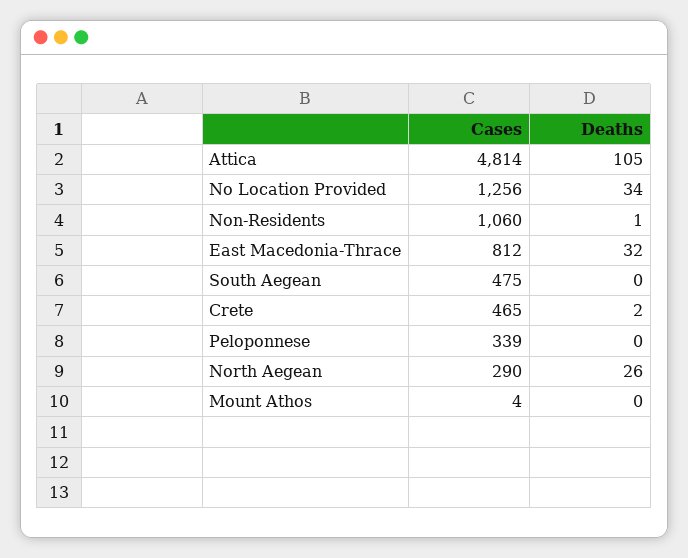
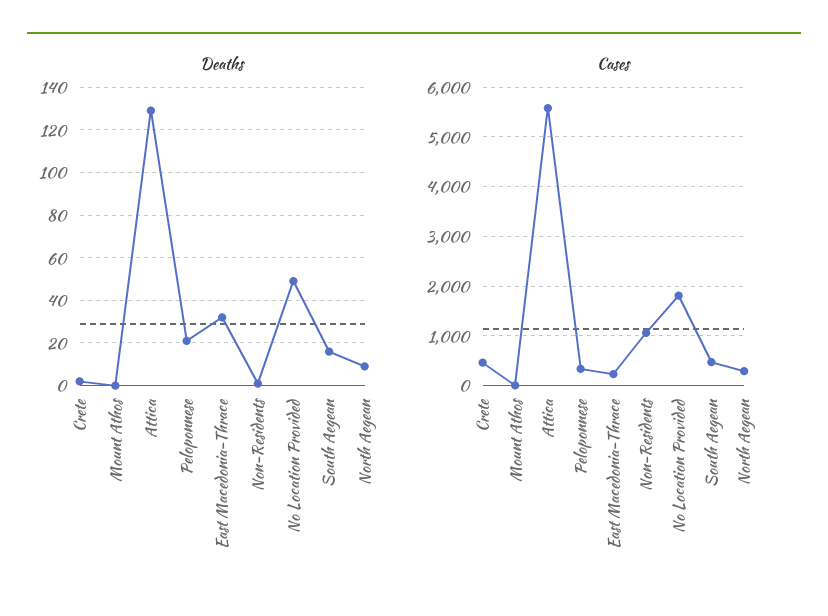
Cases, Attica: 4814 -> 5600
Deaths, Attica: 105 -> 130
Cases, No Location Provided: 1256 -> 1800
Deaths, No Location Provided: 34 -> 50
Cases, East Macedonia-Thrace: 812 -> 200
Deaths, South Aegean: 0 -> 15
Deaths, Peloponnese: 0 -> 20
Deaths, North Aegean: 26 -> 10

